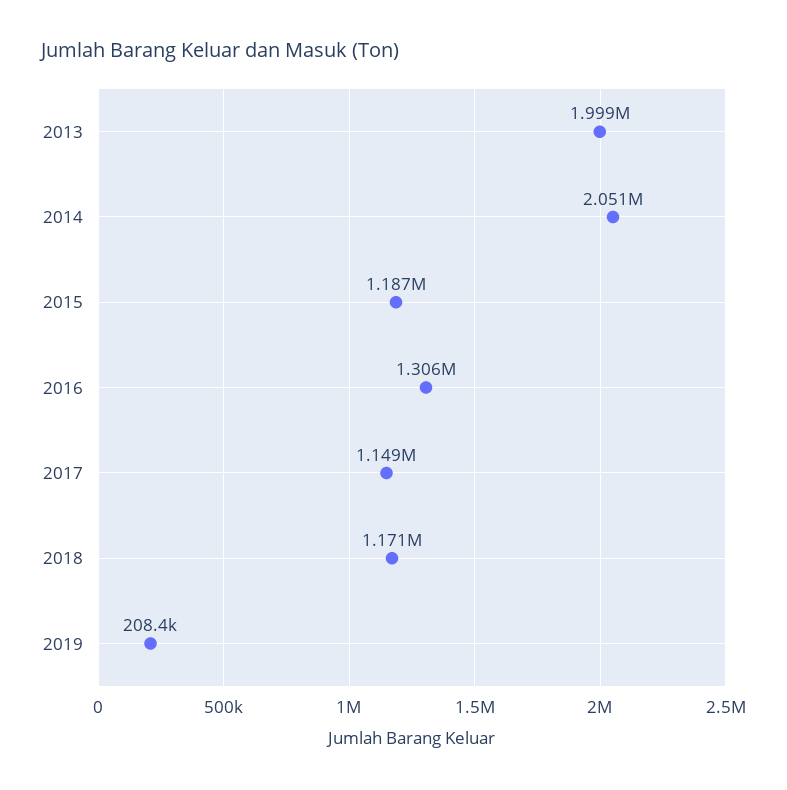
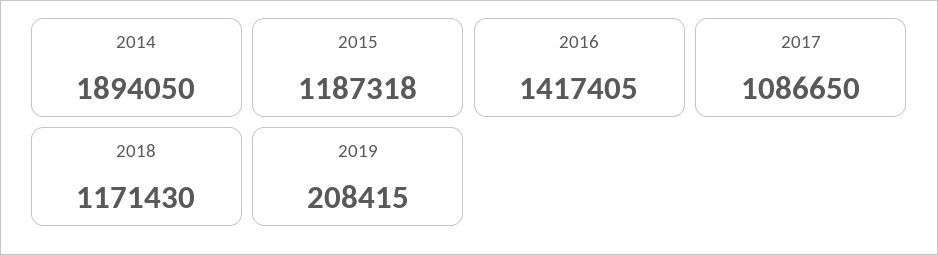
2013: 1999000 -> none
2014: 2051000 -> 1894050
2016: 1306000 -> 1417405
2017: 1149000 -> 1086650

